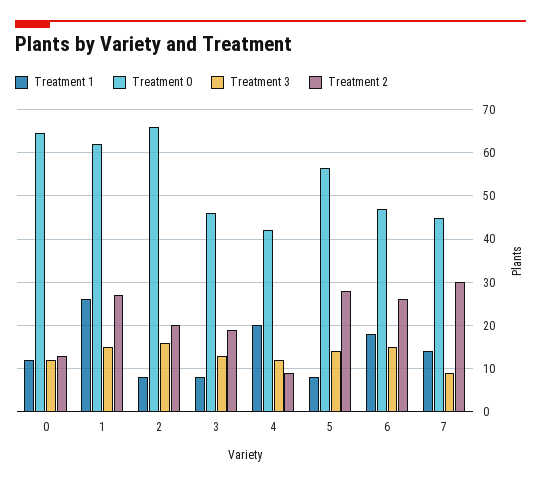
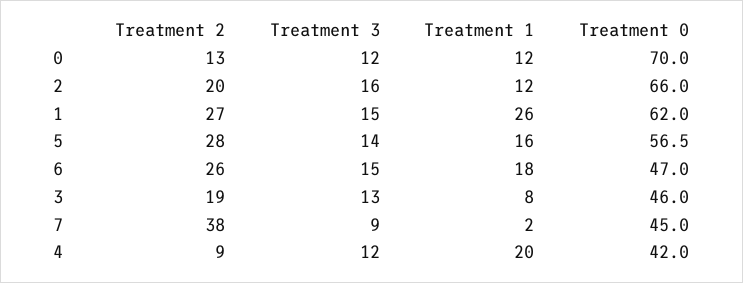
Treatment 0, 0: 64 -> 70
Treatment 1, 2: 8 -> 12
Treatment 1, 5: 8 -> 16
Treatment 1, 7: 14 -> 2
Treatment 2, 7: 30 -> 38

